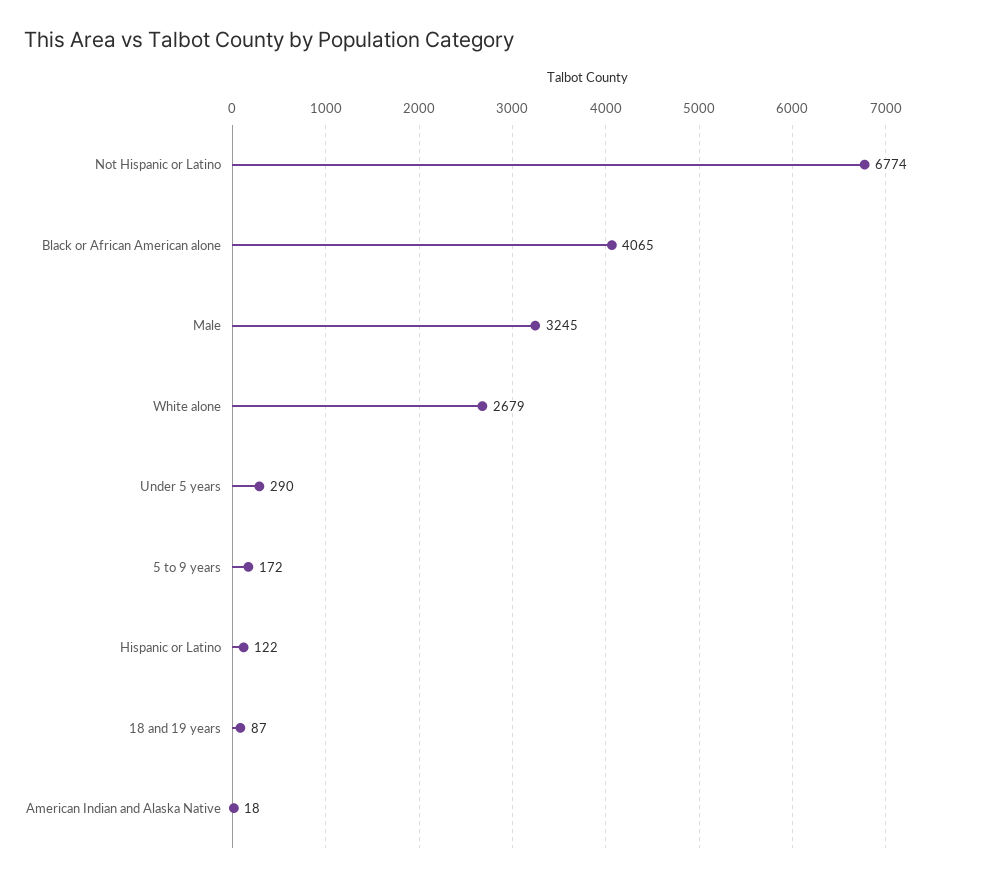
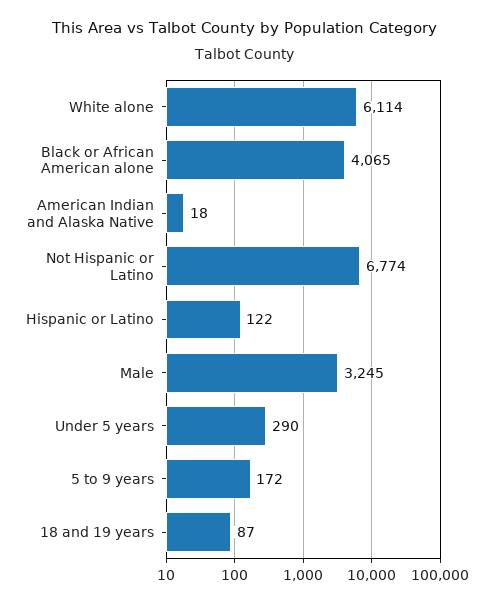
White alone: 2679 -> 6114

